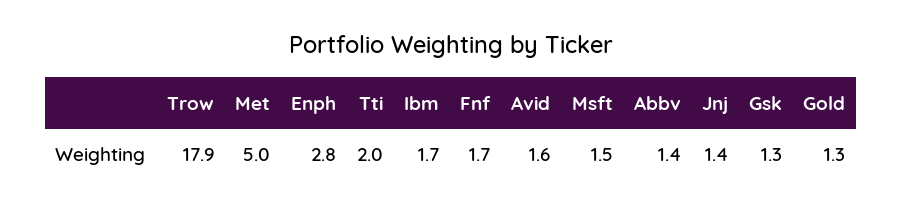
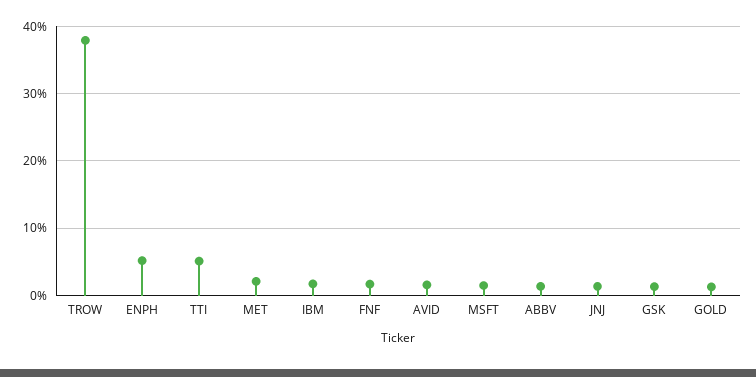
Trow: 17.9 -> 38
Met: 5 -> 2
Enph: 2.8 -> 5
Tti: 2 -> 5

